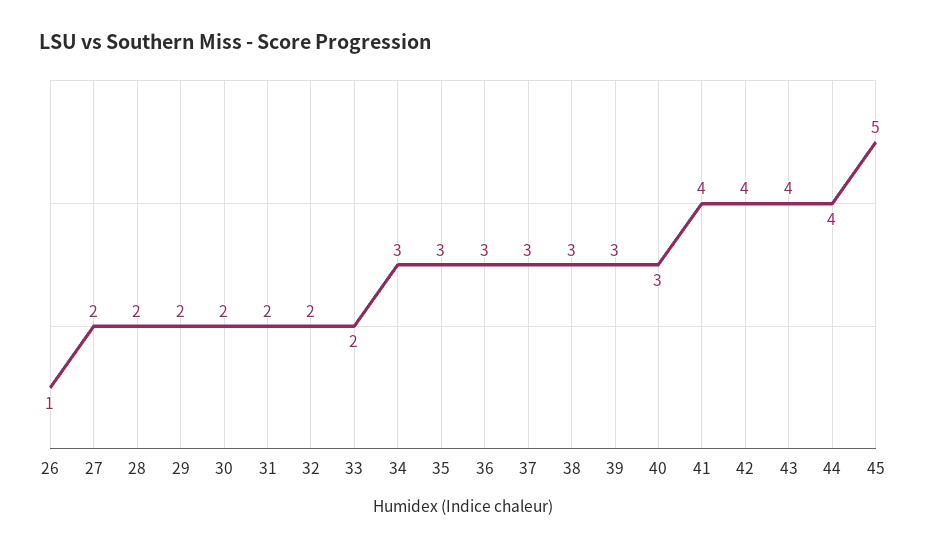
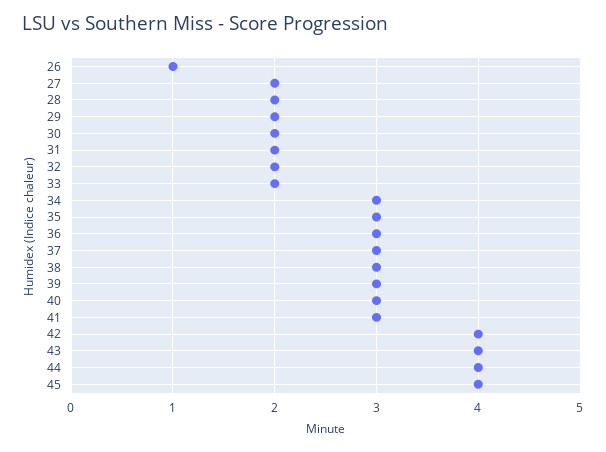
41: 4 -> 3
45: 5 -> 4

